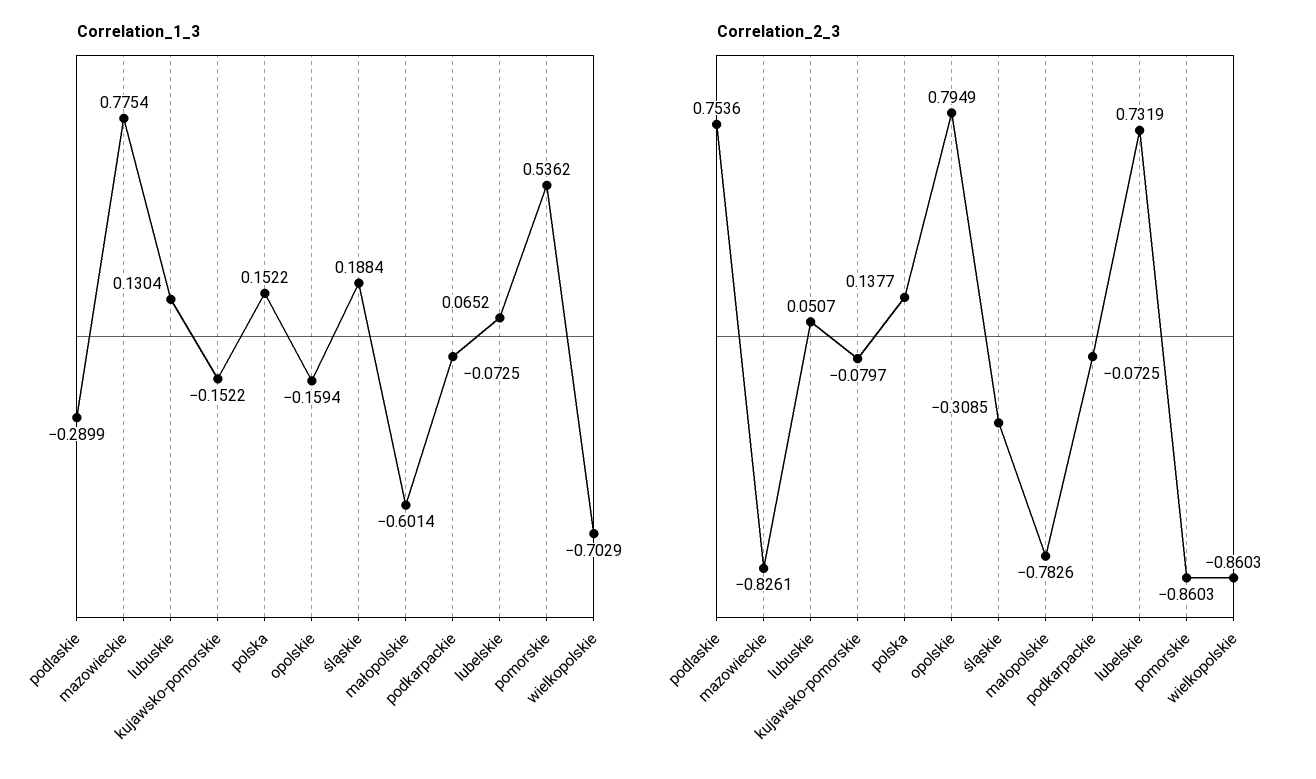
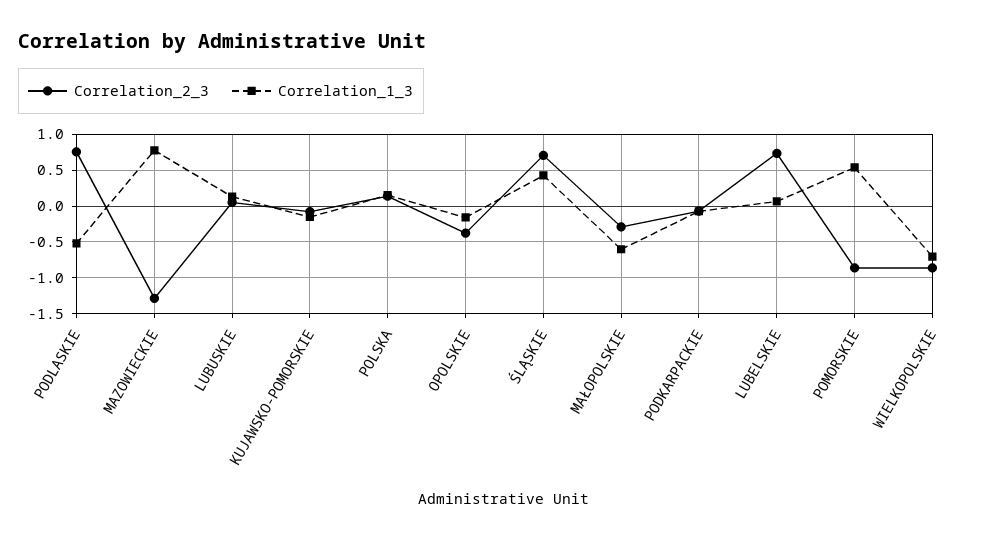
Correlation_1_3, podlaskie: -0.2899 -> -0.5
Correlation_1_3, śląskie: 0.1884 -> 0.4
Correlation_2_3, mazowieckie: -0.8261 -> -1.3
Correlation_2_3, opolskie: 0.7949 -> -0.4
Correlation_2_3, śląskie: -0.3085 -> 0.7
Correlation_2_3, małopolskie: -0.7826 -> -0.3

